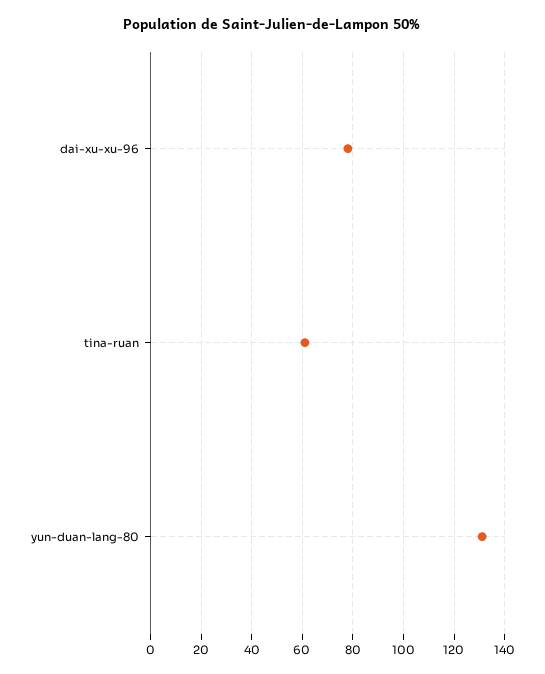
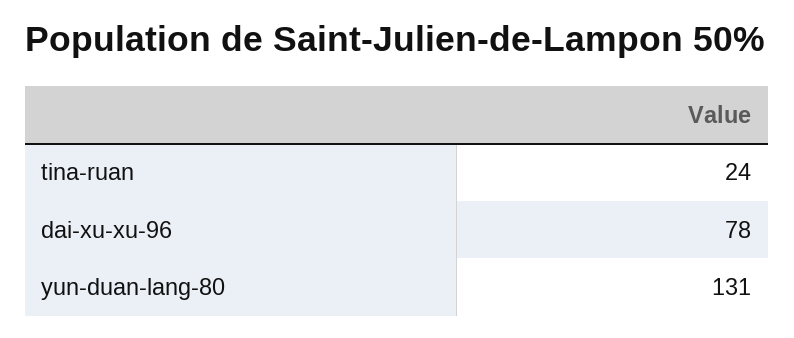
tina-ruan: 60 -> 24

